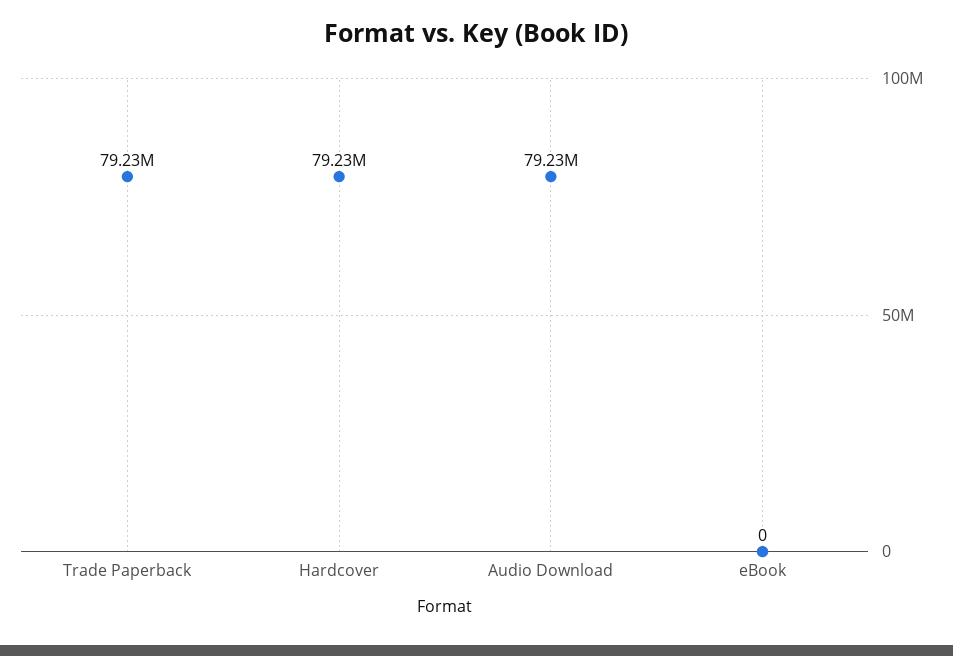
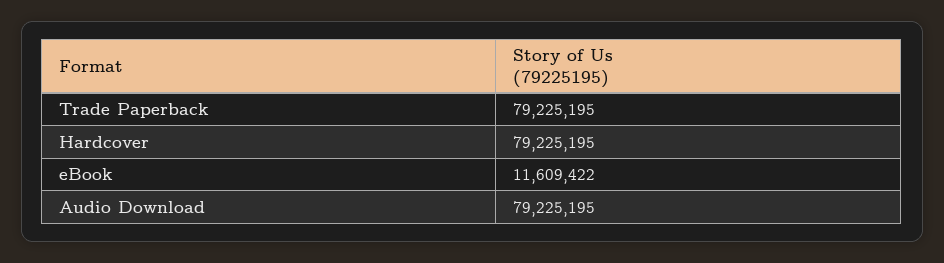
eBook: 0 -> 11609422

